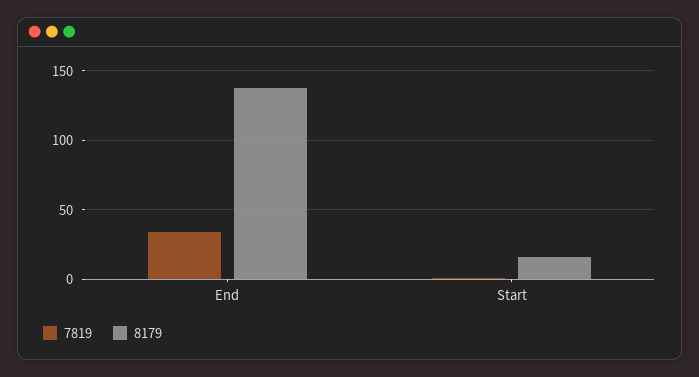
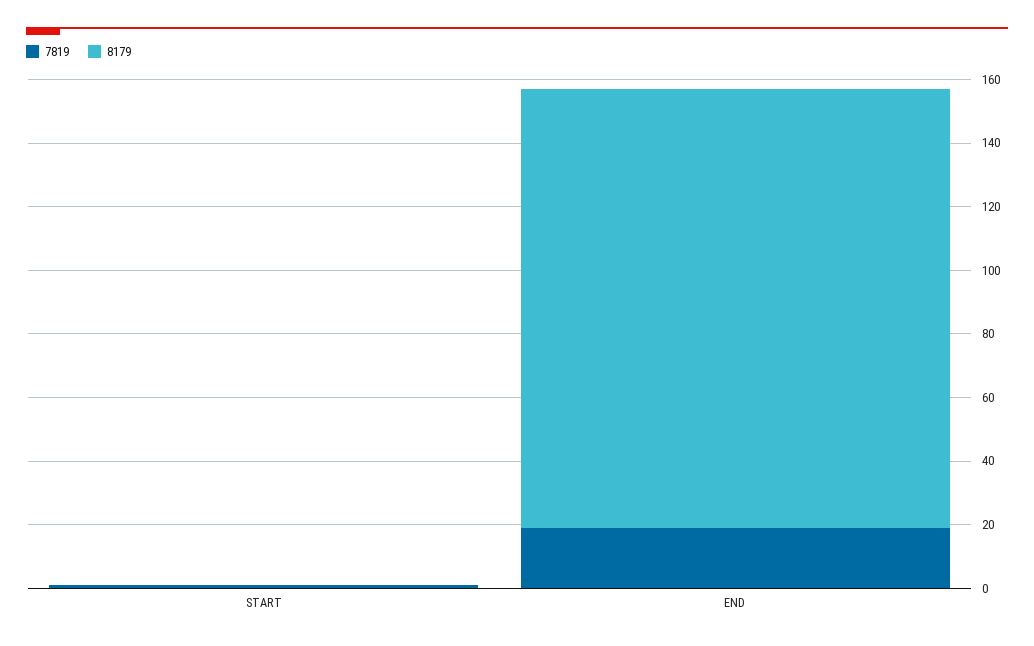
7819, End: 35 -> 20
8179, Start: 15 -> 0

